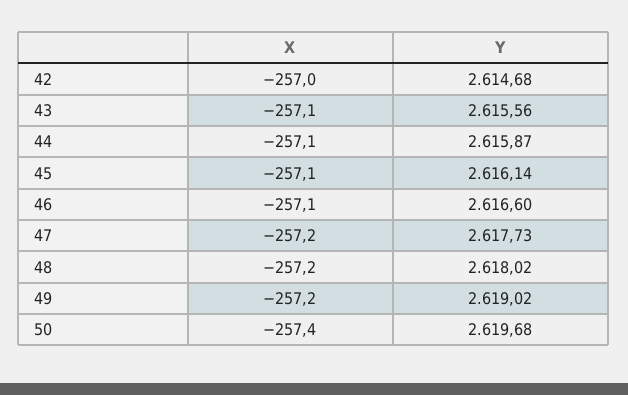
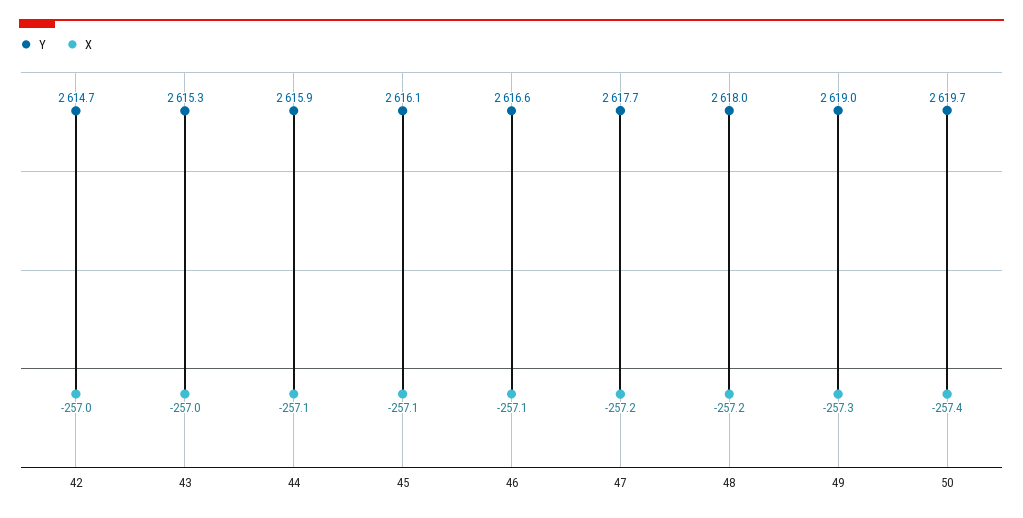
X, 43: -257.1 -> -257
Y, 43: 2615.56 -> 2615.3
X, 49: -257.2 -> -257.3

